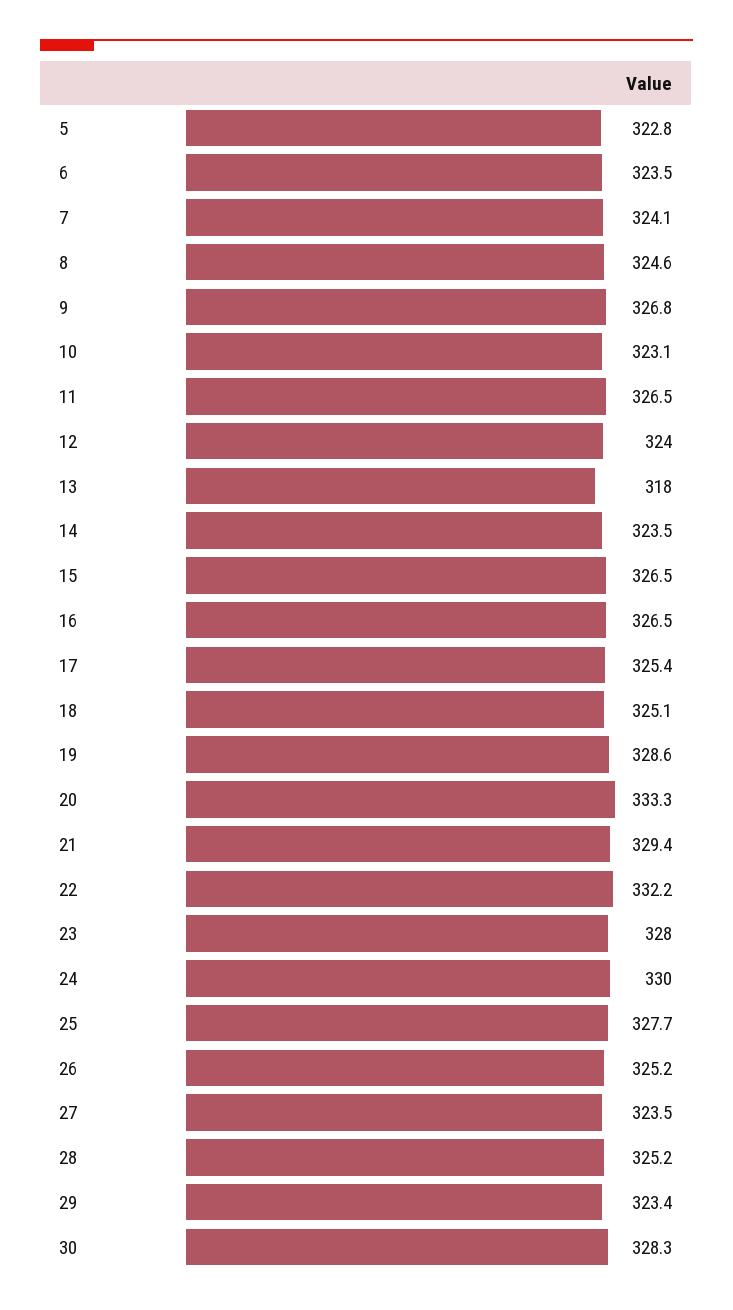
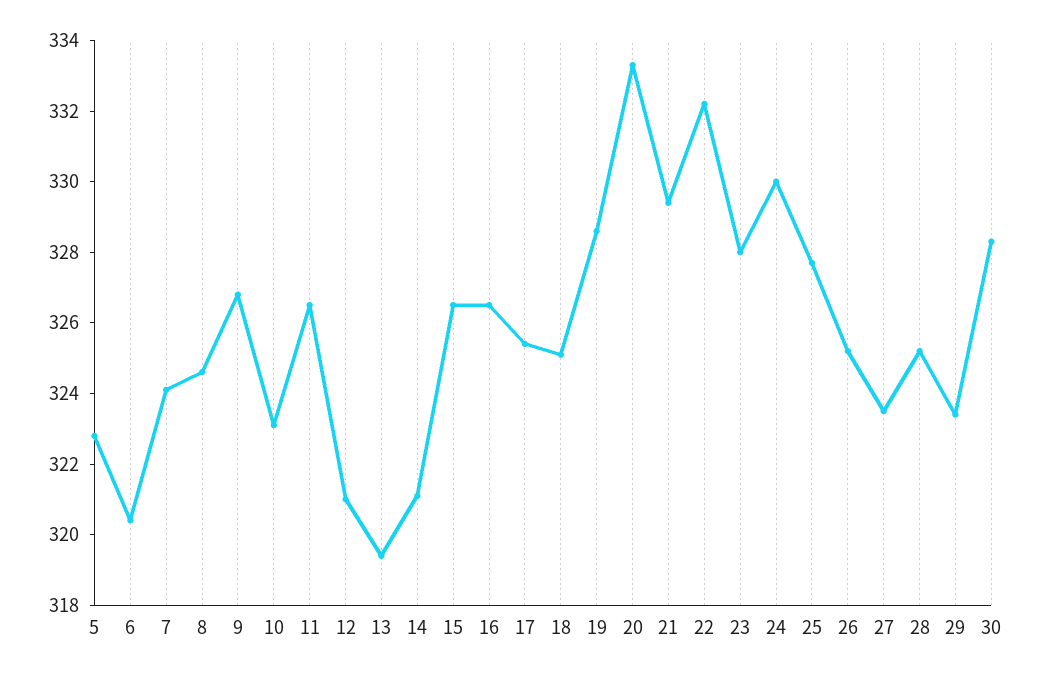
6: 323.5 -> 320.5
12: 324 -> 321
13: 318 -> 319.5
14: 323.5 -> 321

